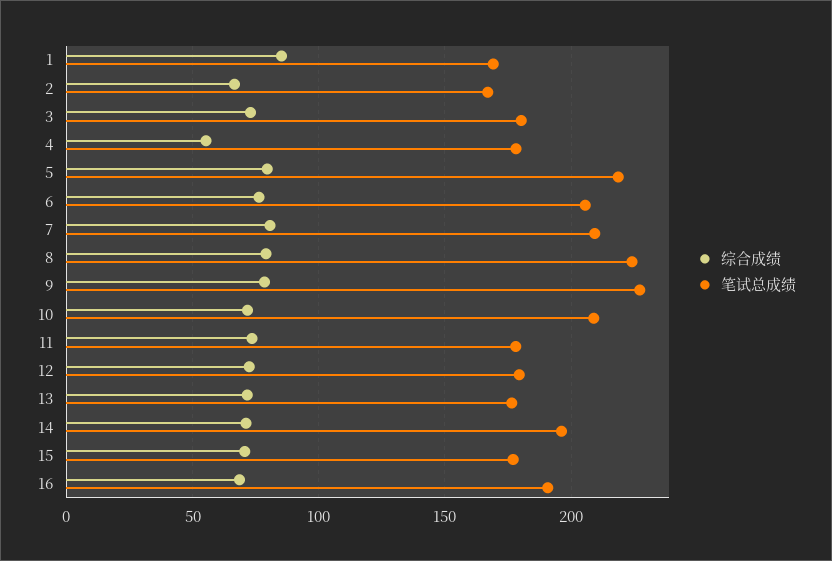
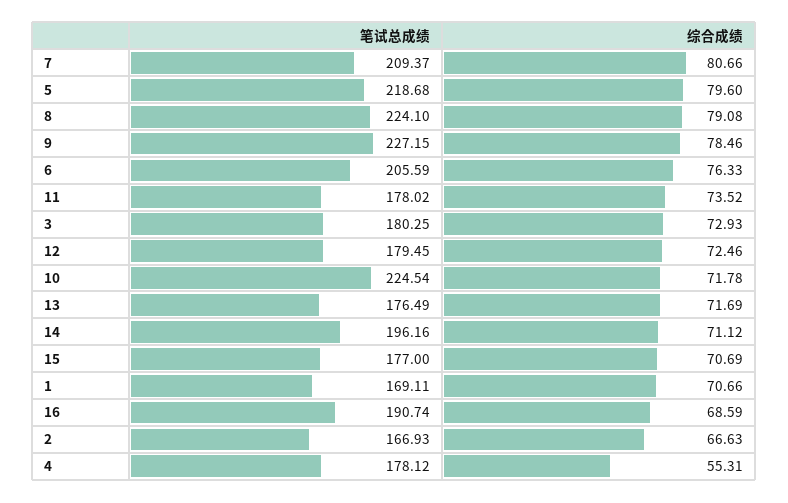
综合成绩, 1: 85 -> 70.66
笔试总成绩, 10: 210 -> 224.54

